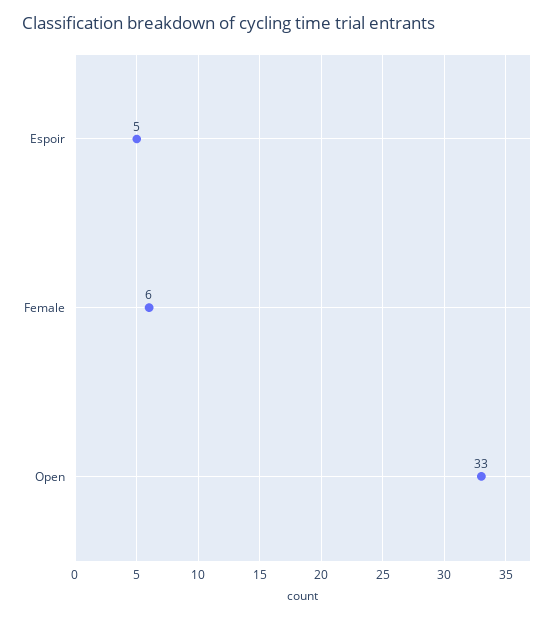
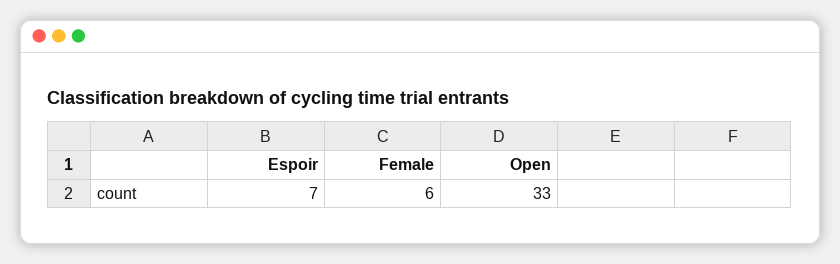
Espoir: 5 -> 7

